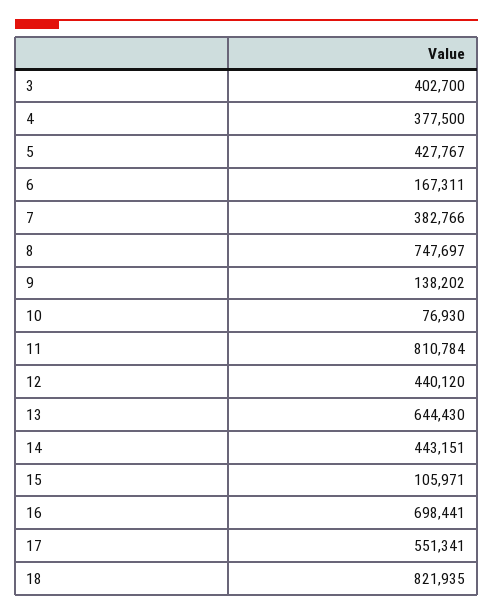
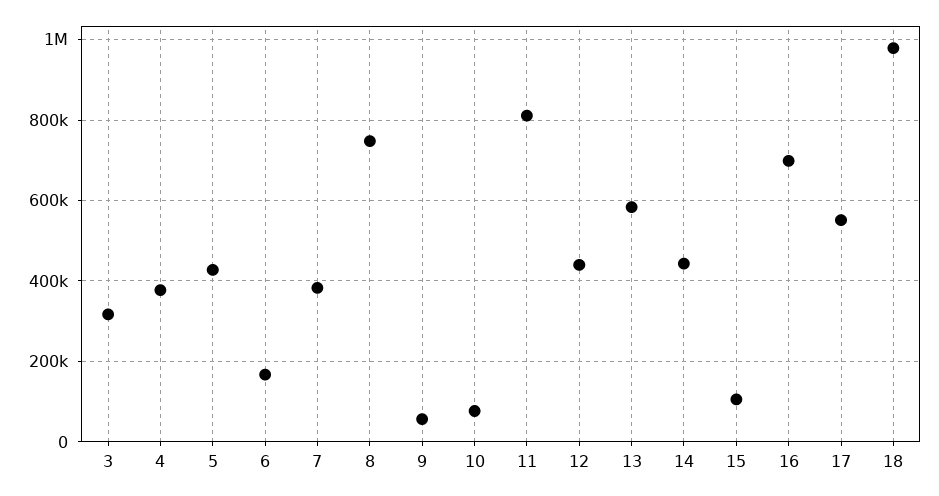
3: 402700 -> 320000
9: 138202 -> 60000
13: 644430 -> 580000
18: 821935 -> 980000

